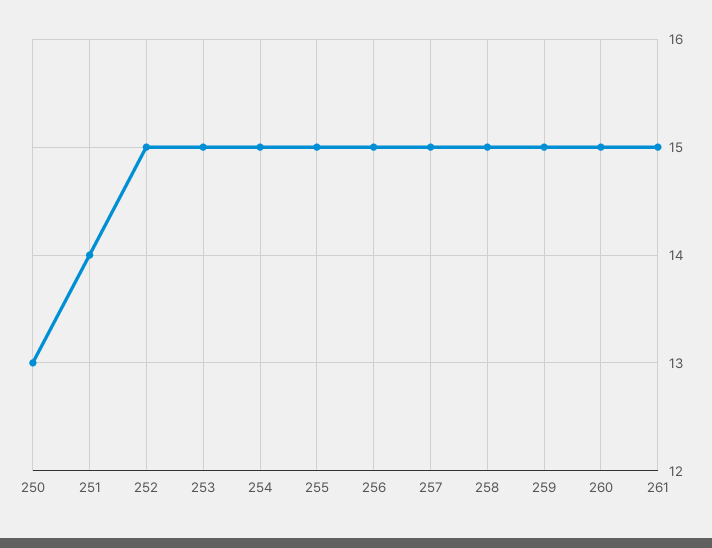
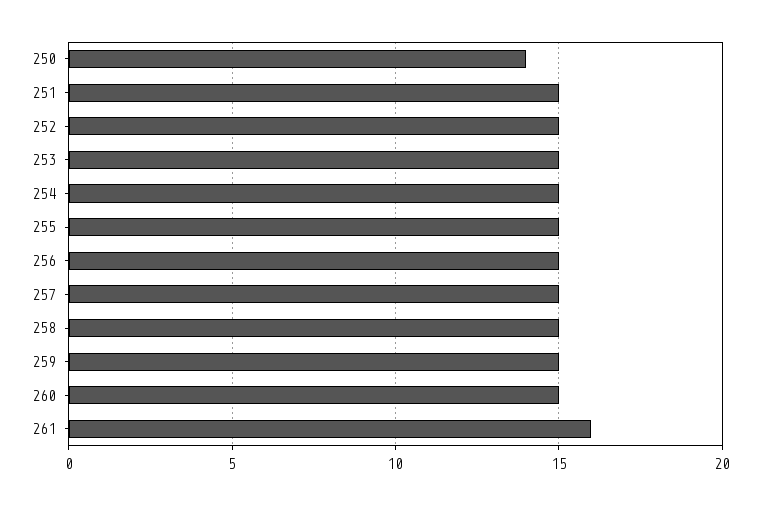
250: 13 -> 14
251: 14 -> 15
261: 15 -> 16

